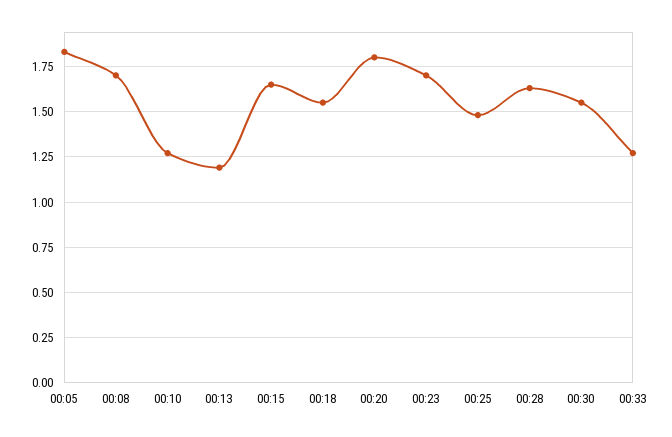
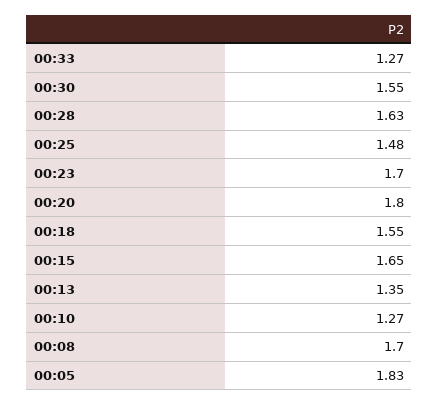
00:13: 1.2 -> 1.35

